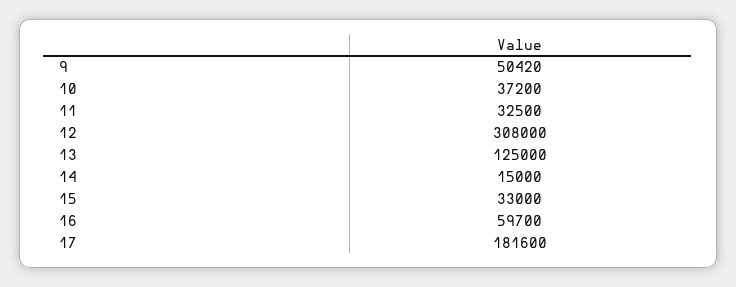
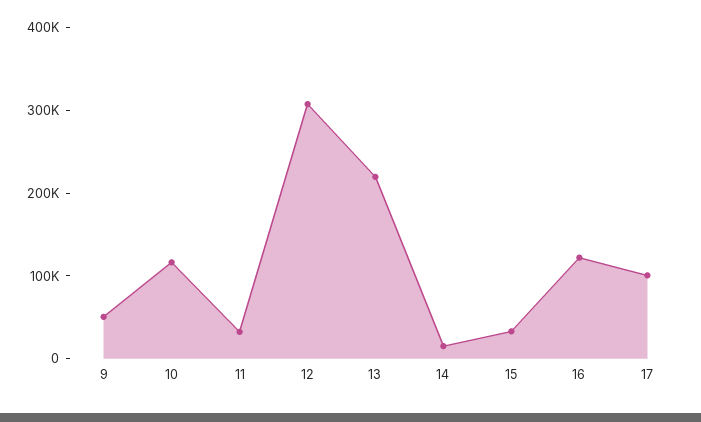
10: 37200 -> 120000
13: 125000 -> 220000
16: 59700 -> 120000
17: 181600 -> 100000

